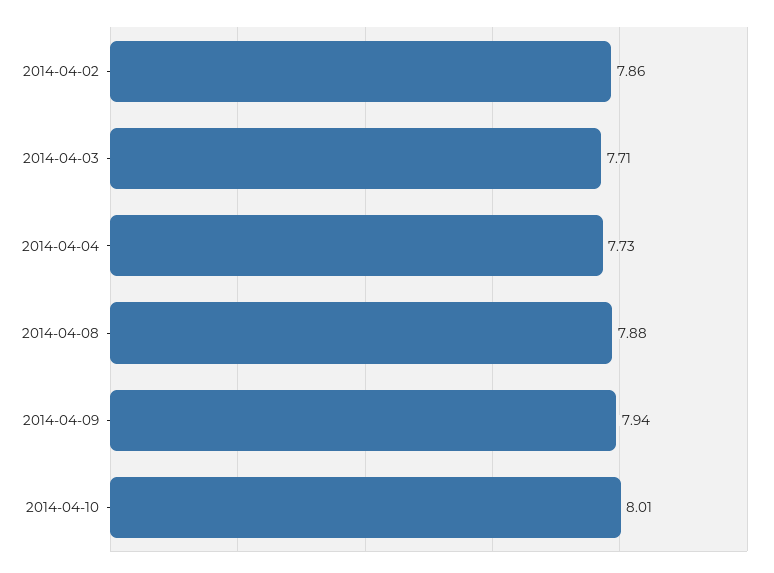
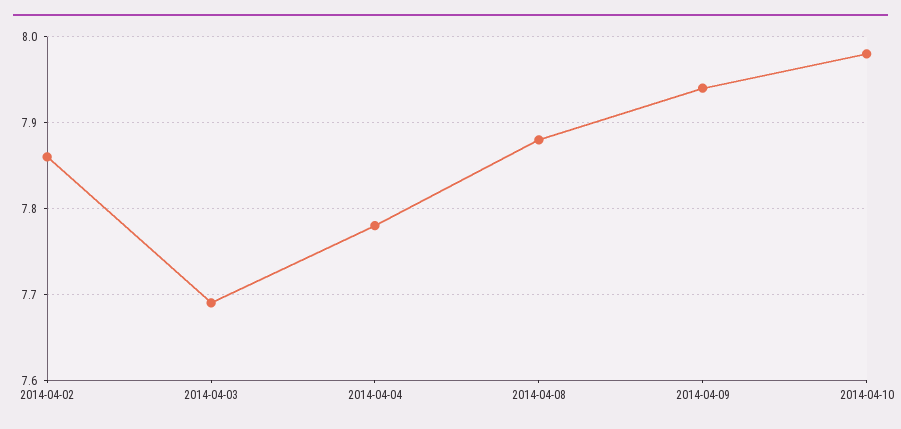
2014-04-03: 7.71 -> 7.69
2014-04-04: 7.73 -> 7.78
2014-04-10: 8.01 -> 7.98

